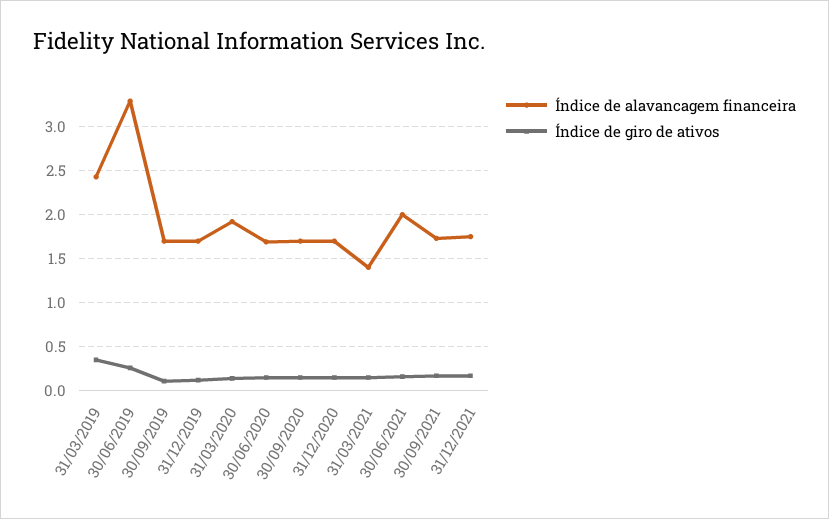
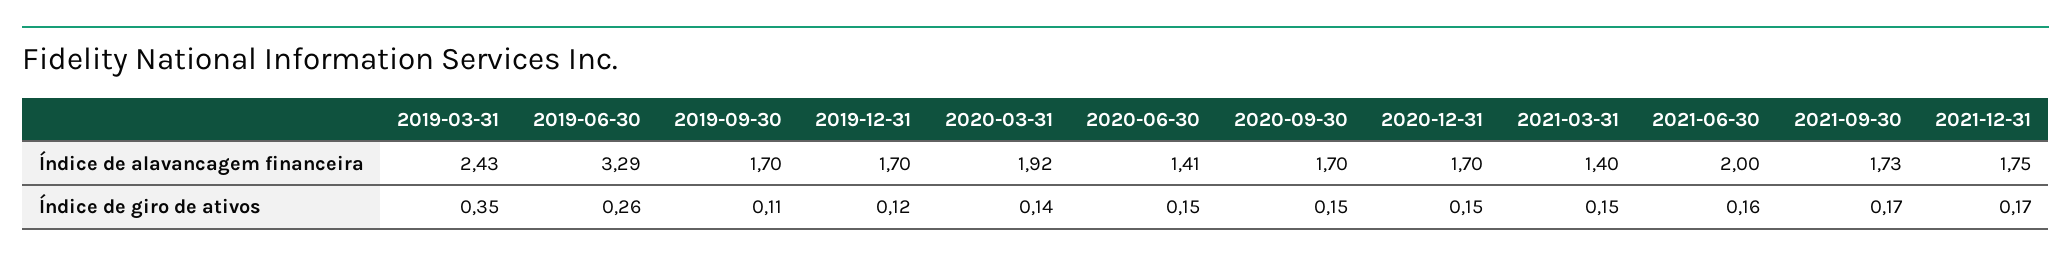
Índice de alavancagem financeira, 30/06/2020: 1.7 -> 1.41

